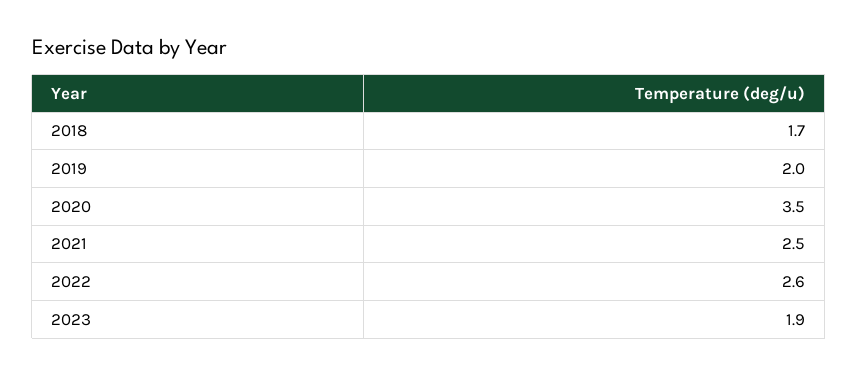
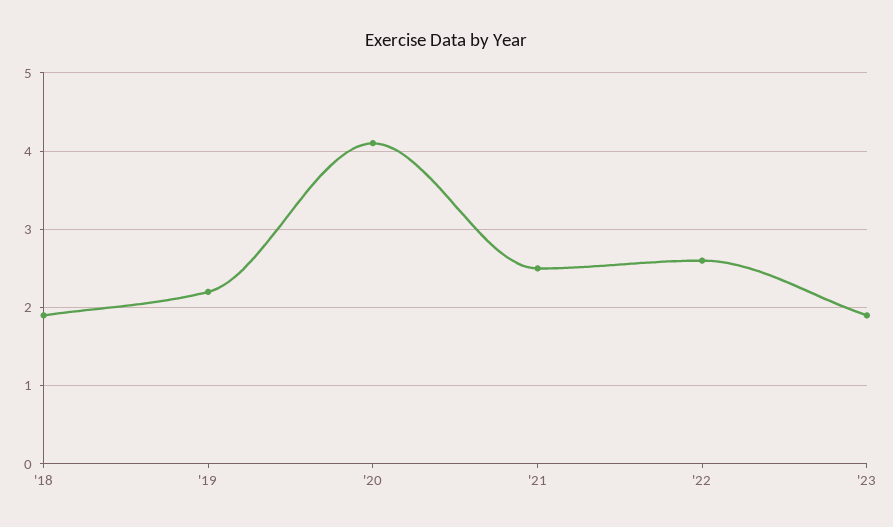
2018: 1.7 -> 1.9
2019: 2 -> 2.2
2020: 3.5 -> 4.1

